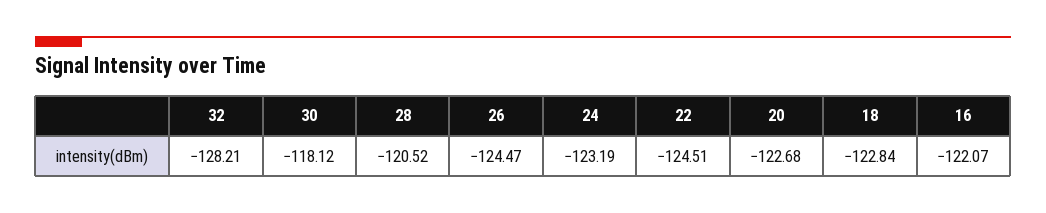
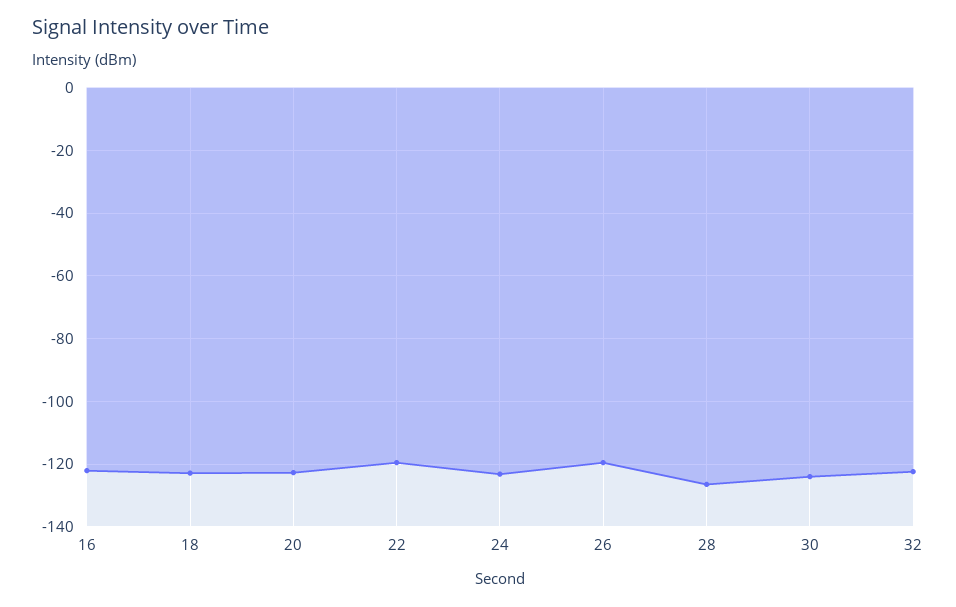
32: -128.21 -> -122
30: -118.12 -> -124
28: -120.52 -> -126
26: -124.47 -> -120
22: -124.51 -> -120

